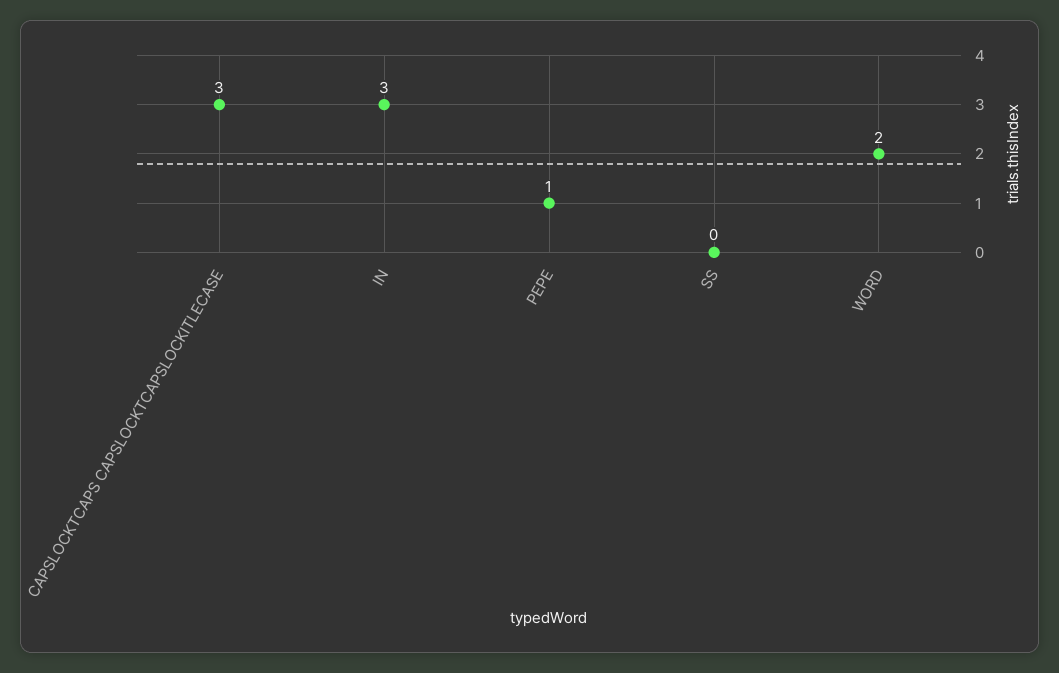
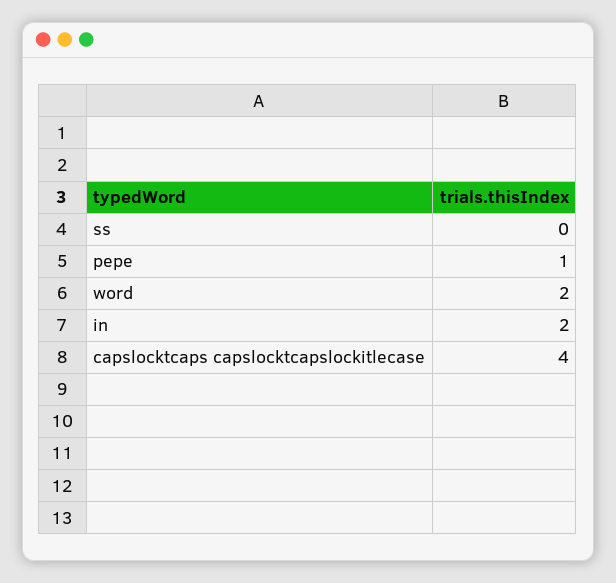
CAPSLOCKTCAPS CAPSLOCKTCAPSLOCKITLECASE: 3 -> 4
IN: 3 -> 2

